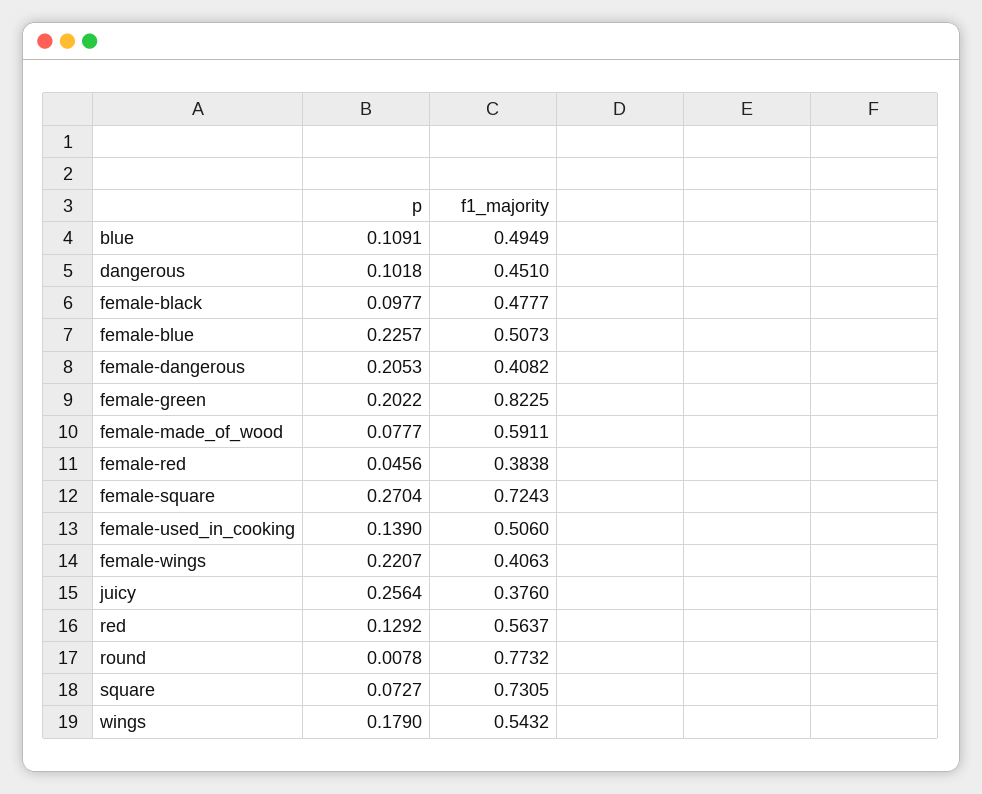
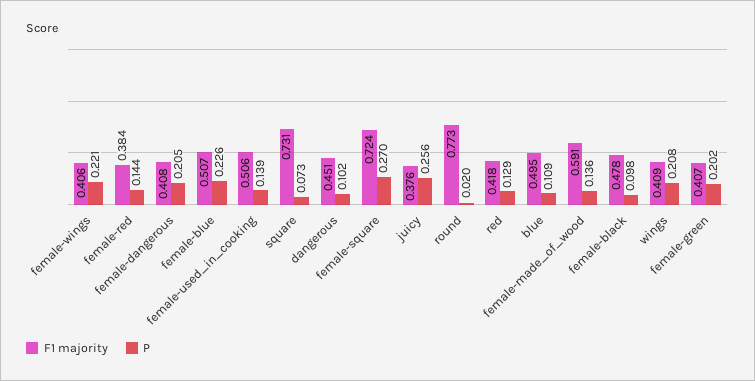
f1_majority, female-green: 0.8225 -> 0.407
p, female-made_of_wood: 0.0777 -> 0.136
p, female-red: 0.0456 -> 0.144
f1_majority, red: 0.5637 -> 0.418
p, round: 0.0078 -> 0.02
p, wings: 0.179 -> 0.208
f1_majority, wings: 0.5432 -> 0.409

